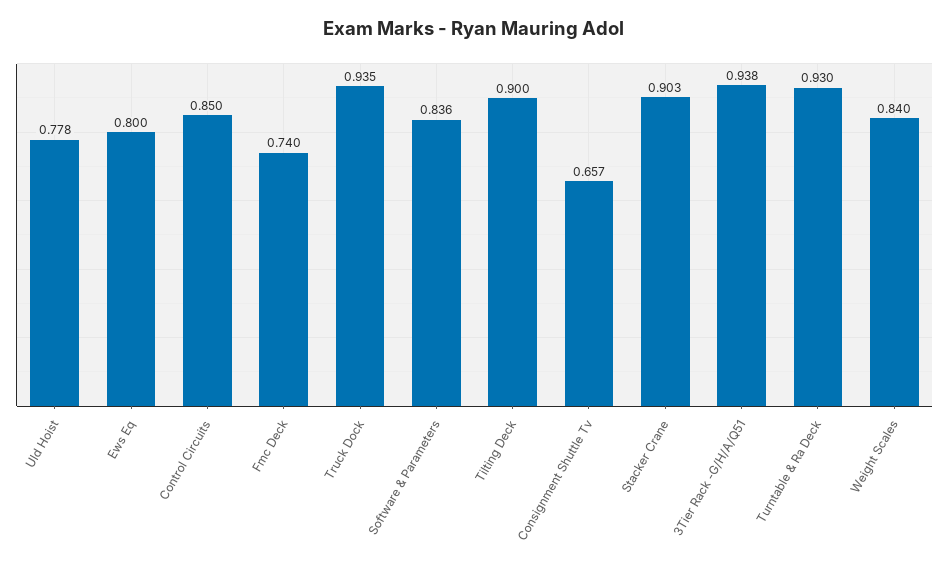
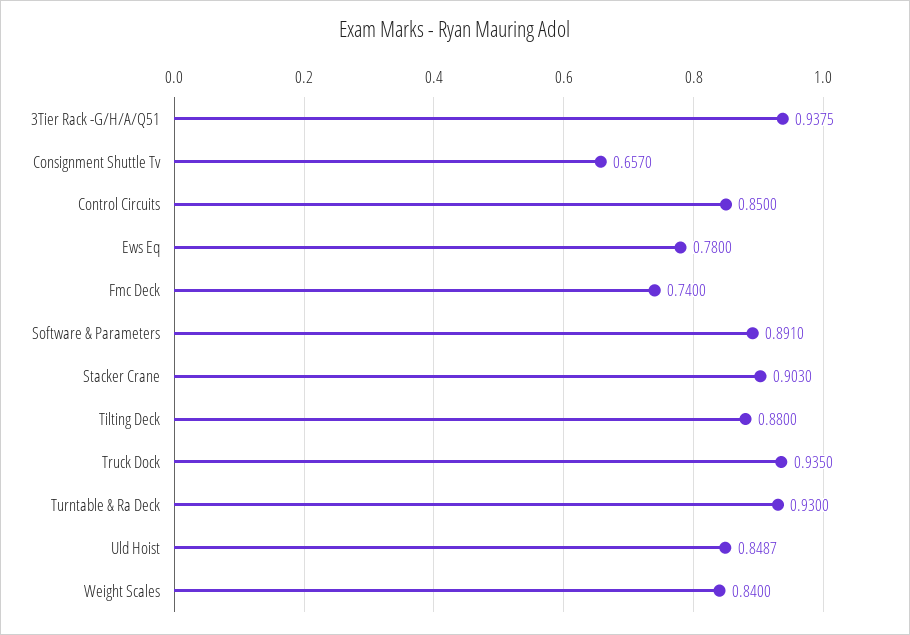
Uld Hoist: 0.778 -> 0.8487
Ews Eq: 0.8 -> 0.78
Software & Parameters: 0.836 -> 0.891
Tilting Deck: 0.9 -> 0.88

